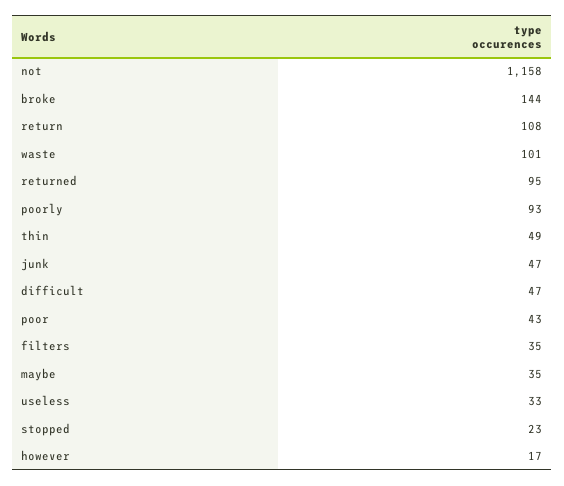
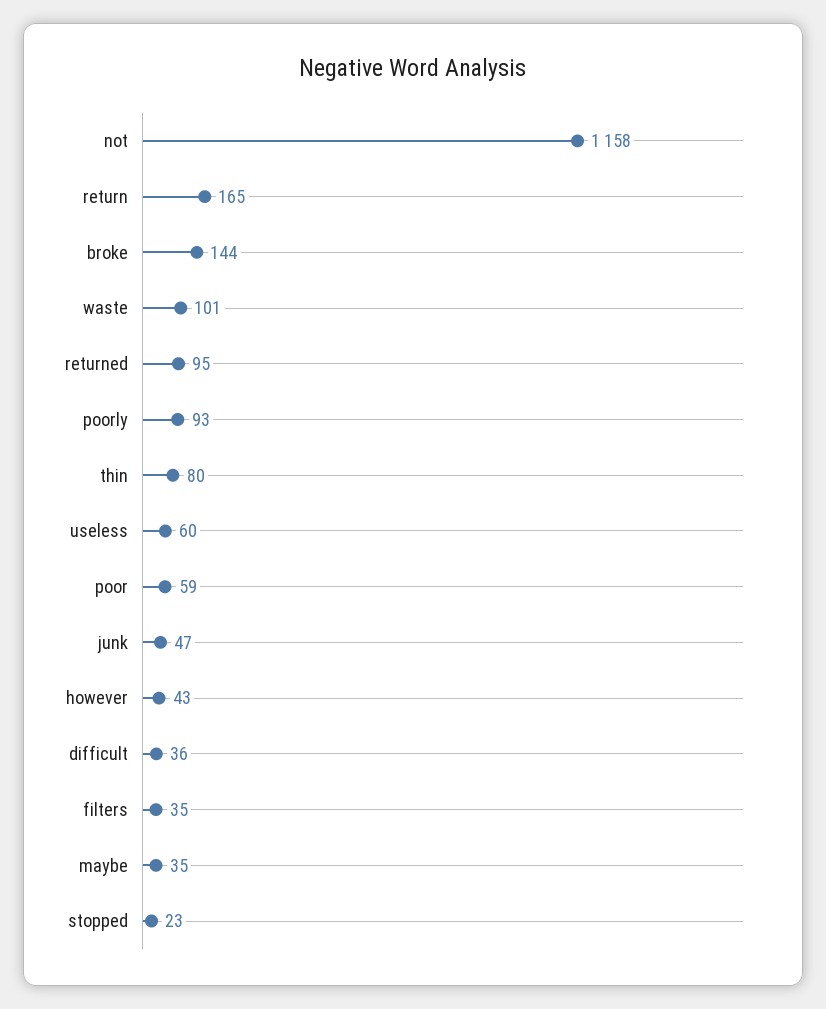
return: 108 -> 165
thin: 49 -> 80
difficult: 47 -> 36
poor: 43 -> 59
useless: 33 -> 60
however: 17 -> 43

